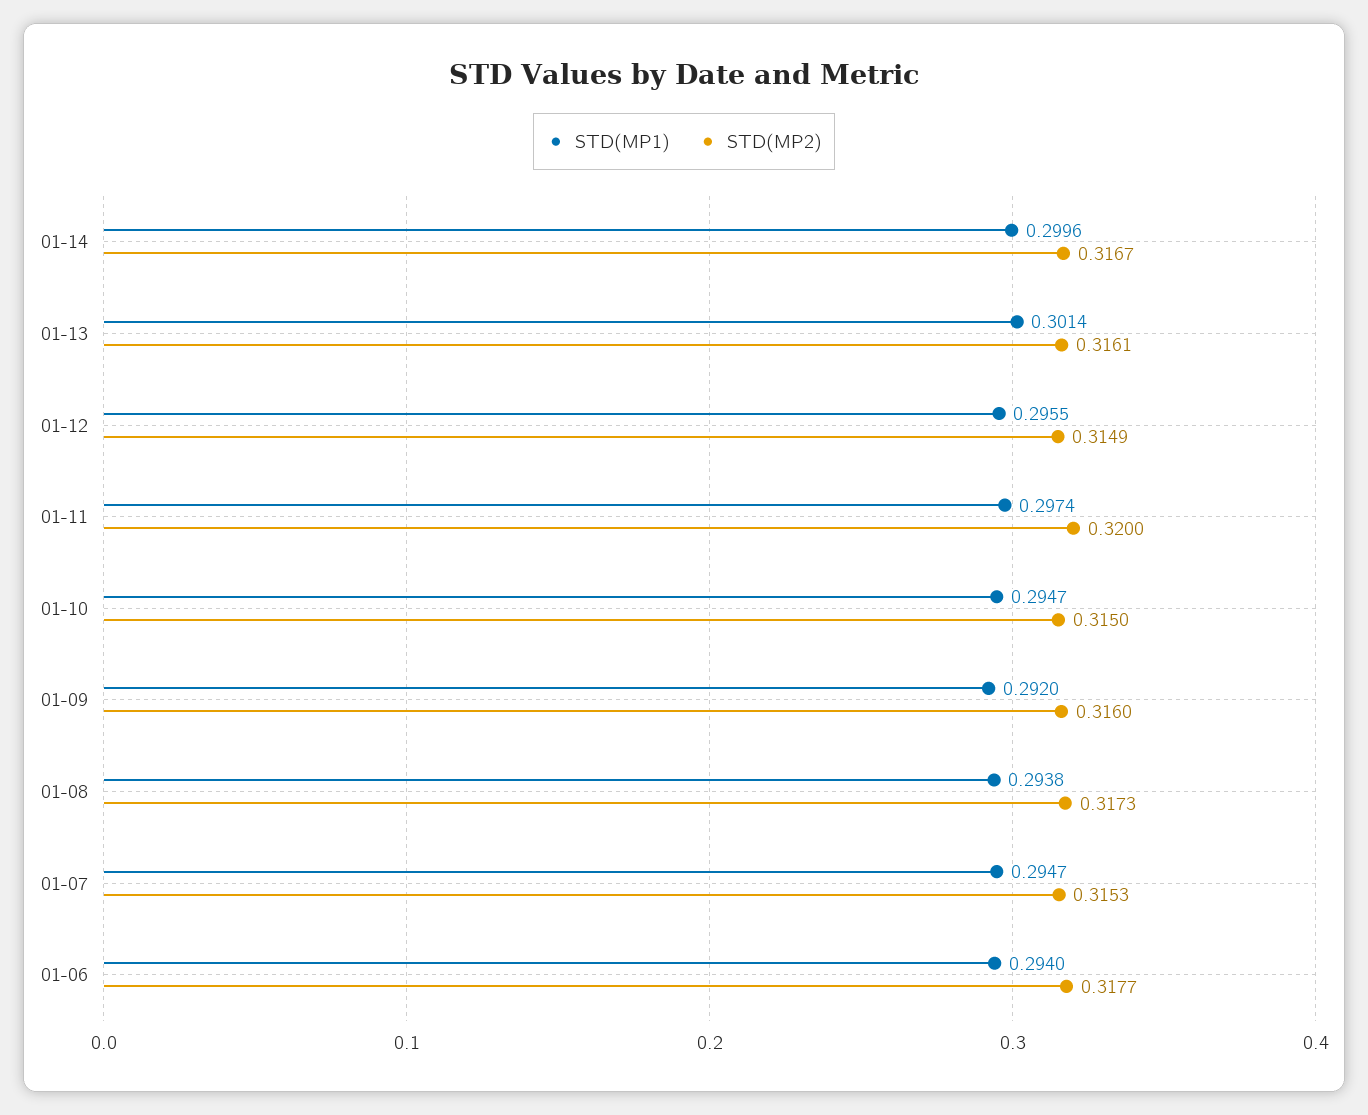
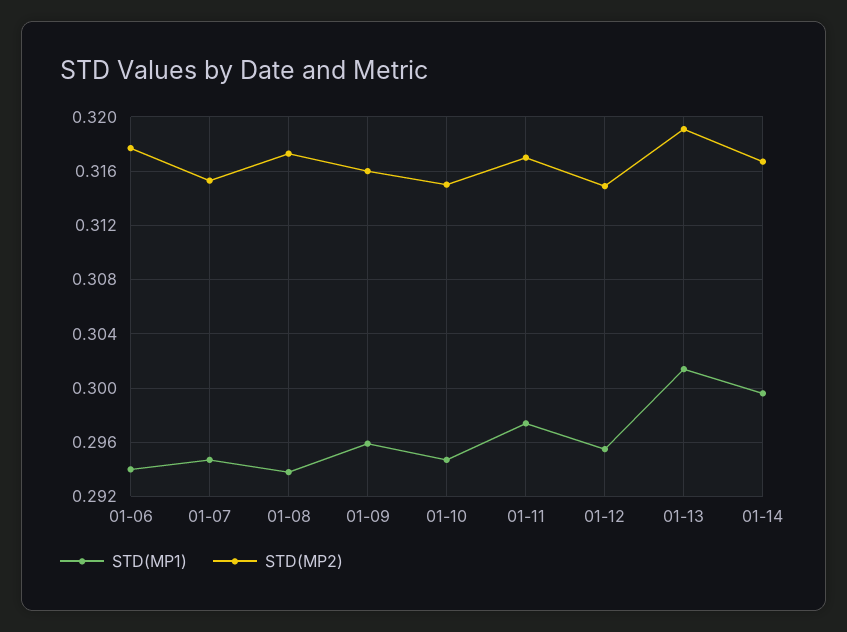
STD(MP2), 01-13: 0.3161 -> 0.319
STD(MP2), 01-11: 0.32 -> 0.317
STD(MP1), 01-09: 0.292 -> 0.296

